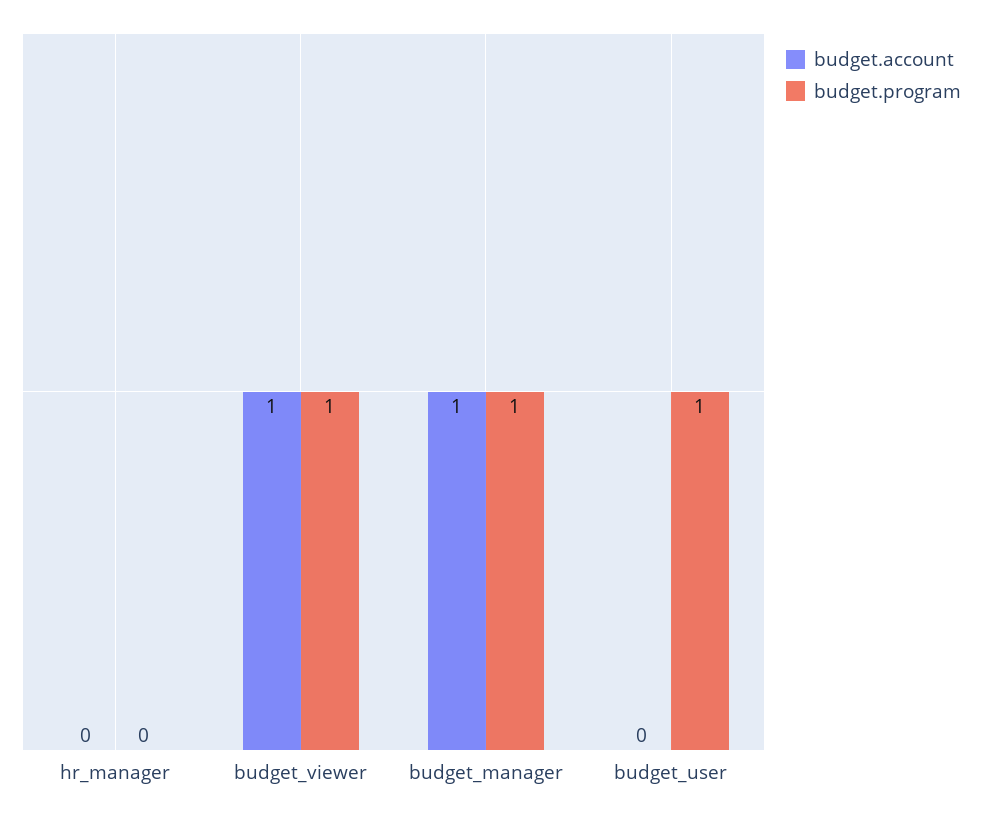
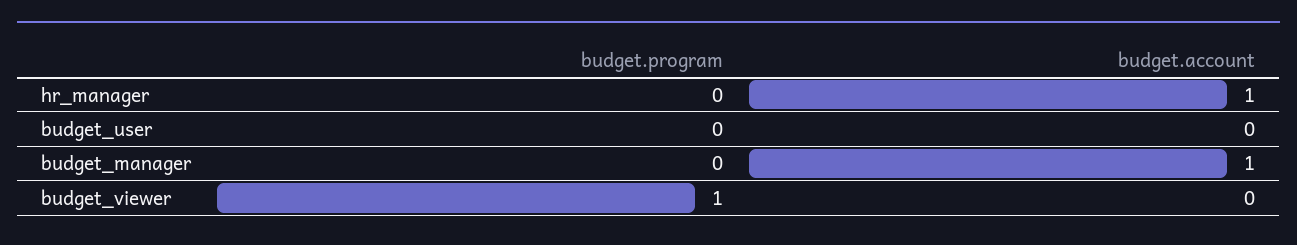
budget.account, hr_manager: 0 -> 1
budget.account, budget_viewer: 1 -> 0
budget.program, budget_manager: 1 -> 0
budget.program, budget_user: 1 -> 0

